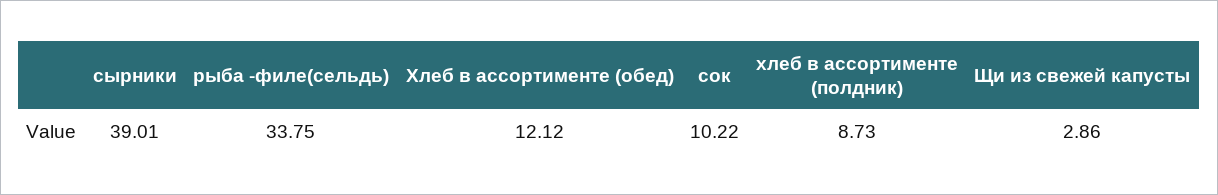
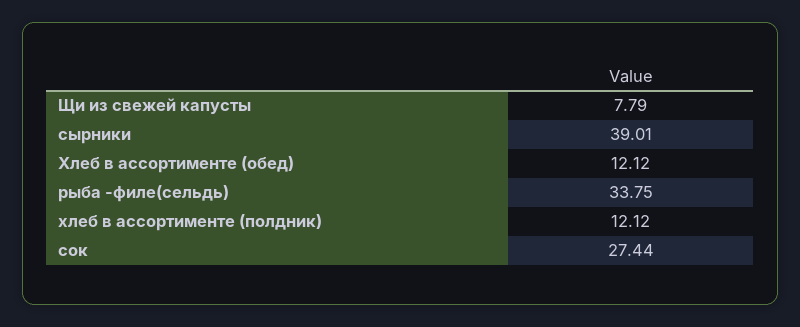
сок: 10.22 -> 27.44
хлеб в ассортименте (полдник): 8.73 -> 12.12
Щи из свежей капусты: 2.86 -> 7.79

